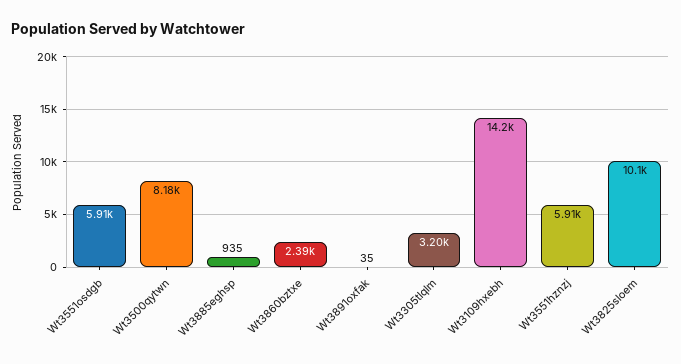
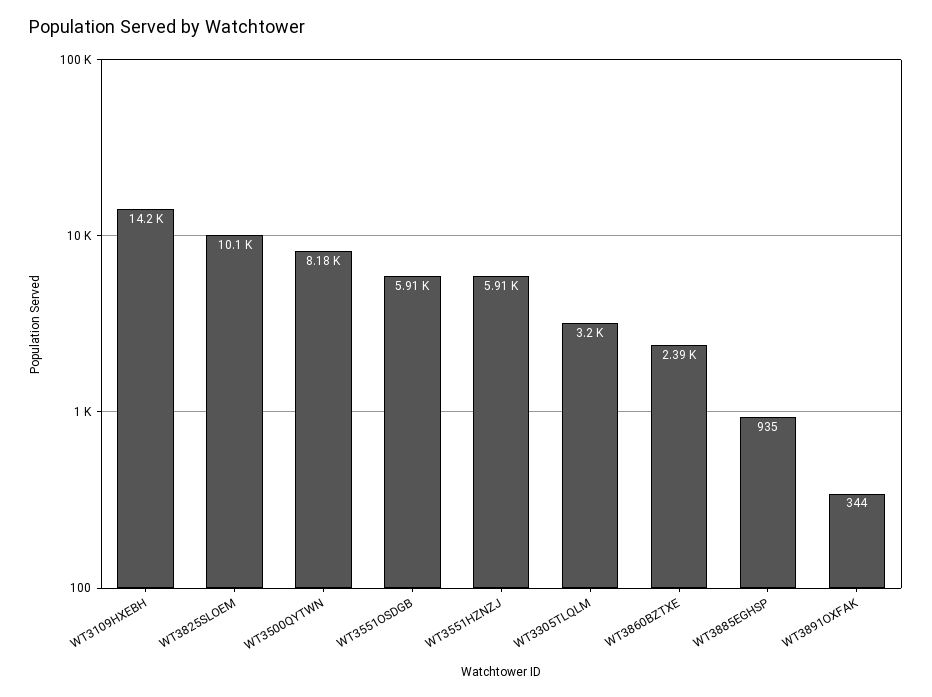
Wt3891oxfak: 35 -> 344

